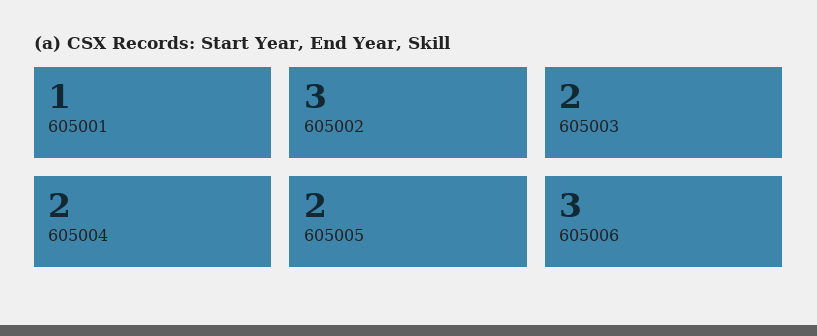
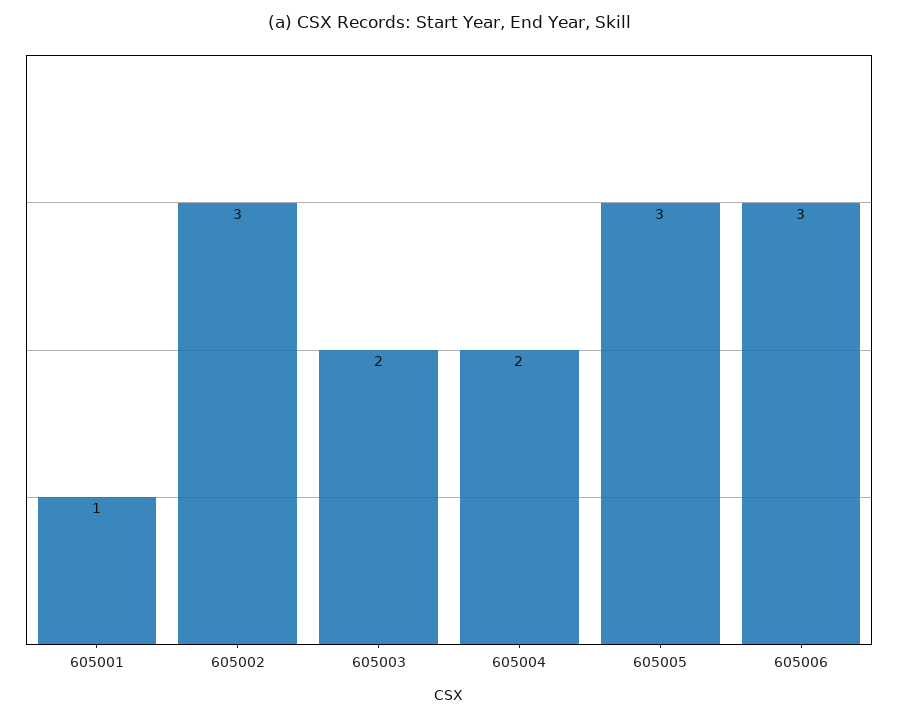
605005: 2 -> 3

